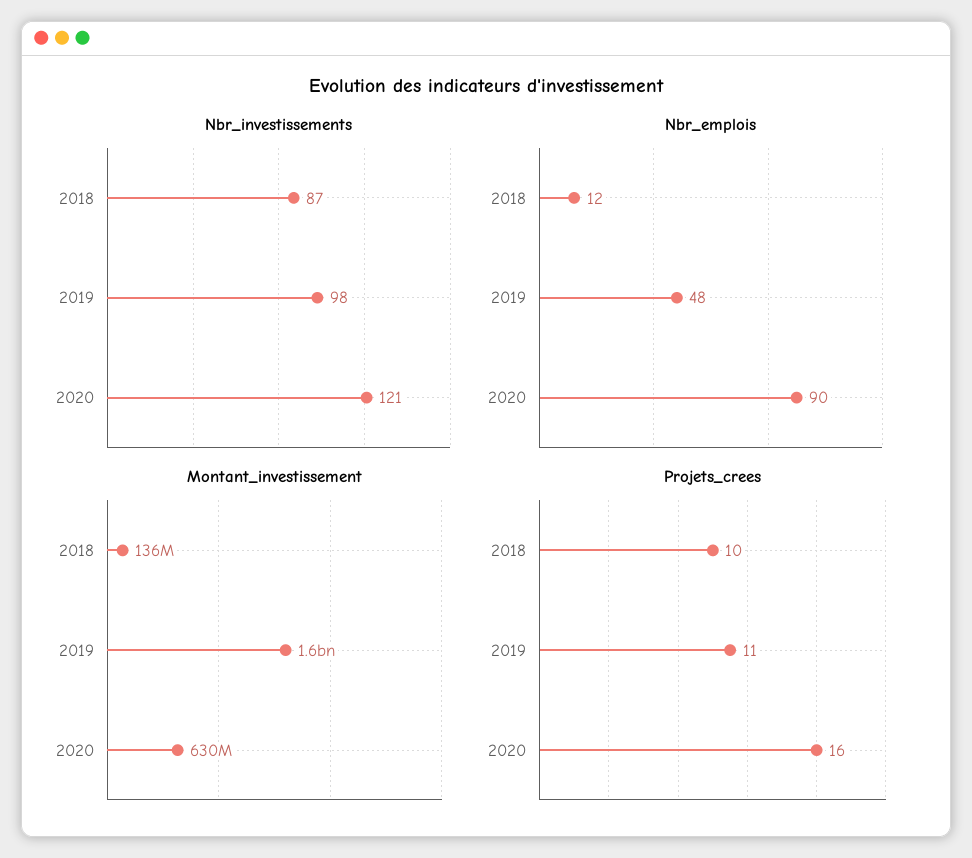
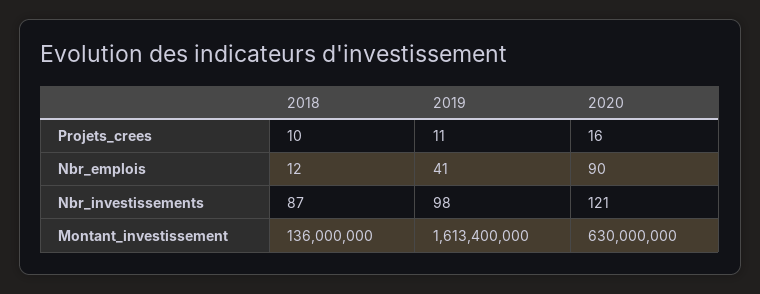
Nbr_emplois, 2019: 48 -> 41

